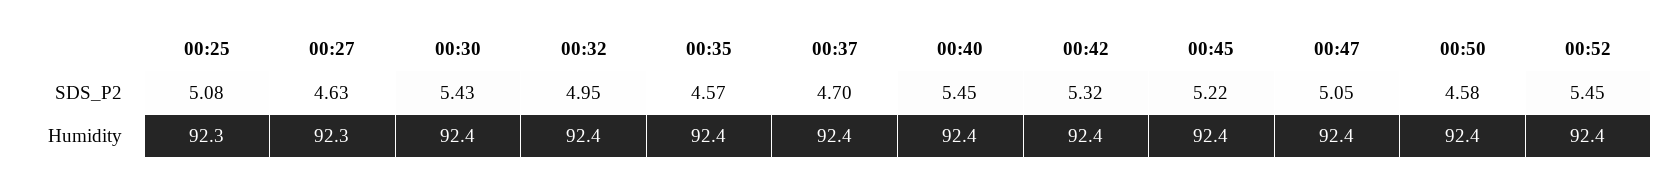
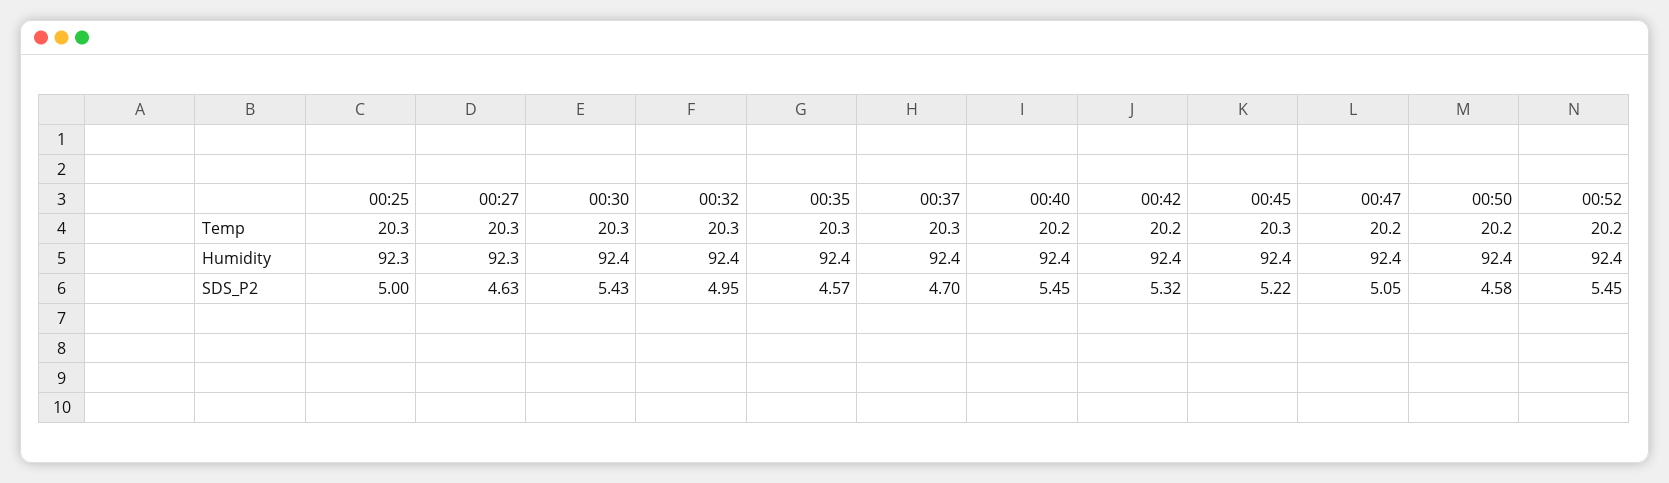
00:25, SDS_P2: 5.08 -> 5
00:25, Temp: none -> 20.3
00:27, Temp: none -> 20.3
00:30, Temp: none -> 20.3
00:32, Temp: none -> 20.3
00:35, Temp: none -> 20.3
00:37, Temp: none -> 20.3
00:40, Temp: none -> 20.2
00:42, Temp: none -> 20.2
00:45, Temp: none -> 20.3
00:47, Temp: none -> 20.2
00:50, Temp: none -> 20.2
00:52, Temp: none -> 20.2

